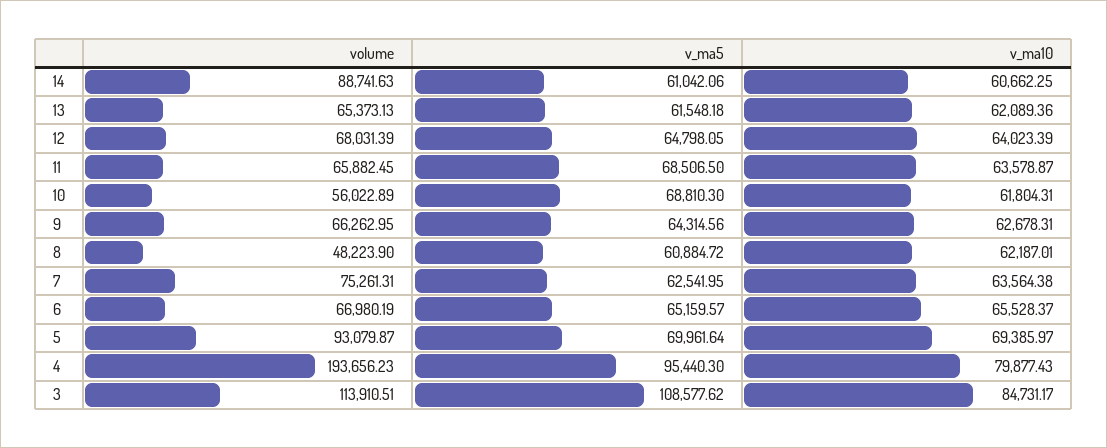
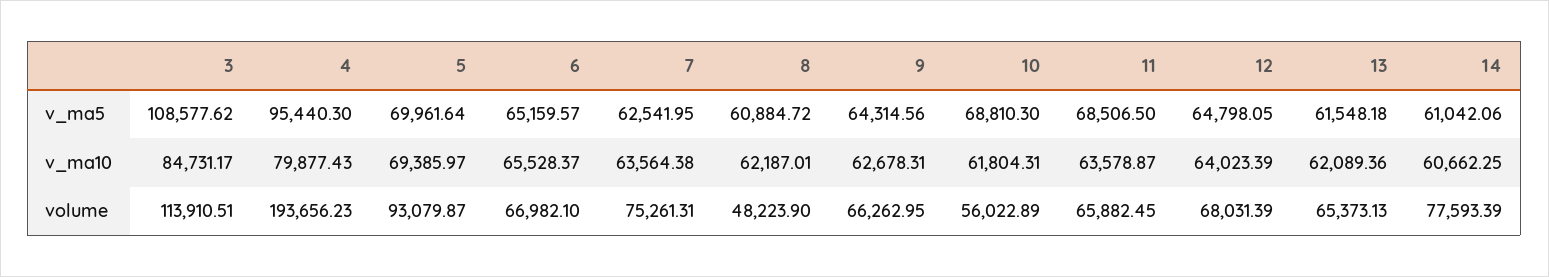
volume, 14: 88741.63 -> 77593.39
volume, 6: 66980.19 -> 66982.1

